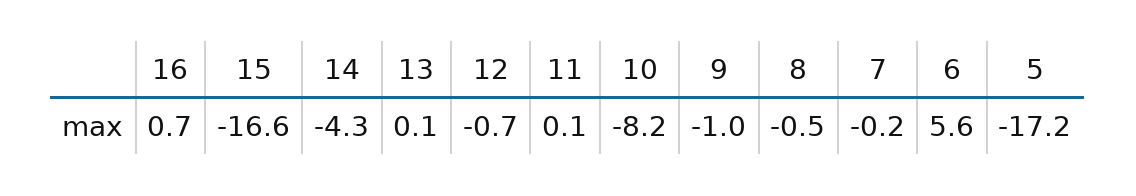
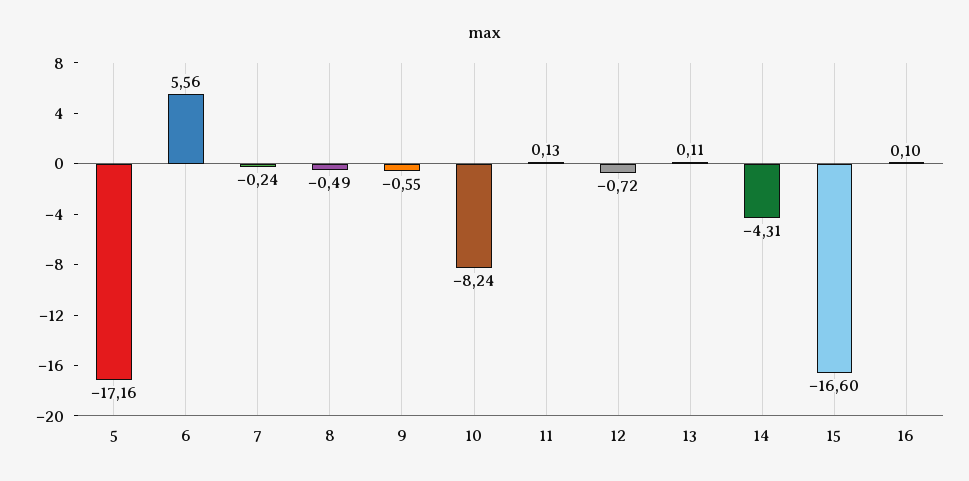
16: 0.7 -> 0.1
9: -1 -> -0.55

